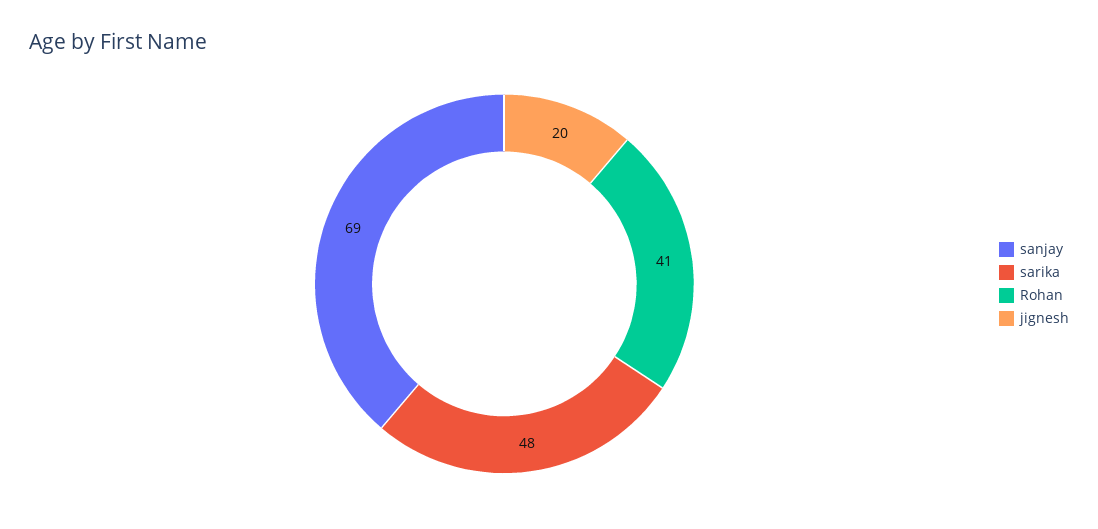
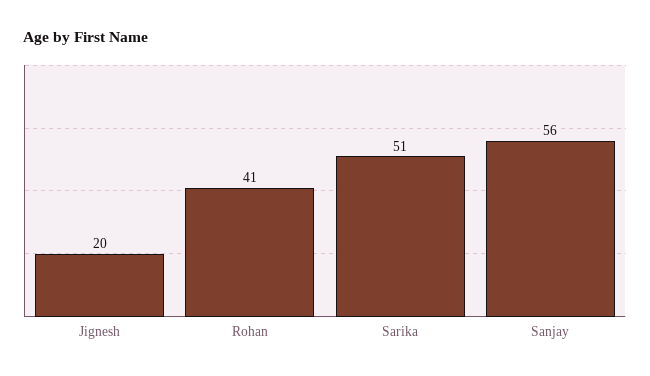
sanjay: 69 -> 56
sarika: 48 -> 51

